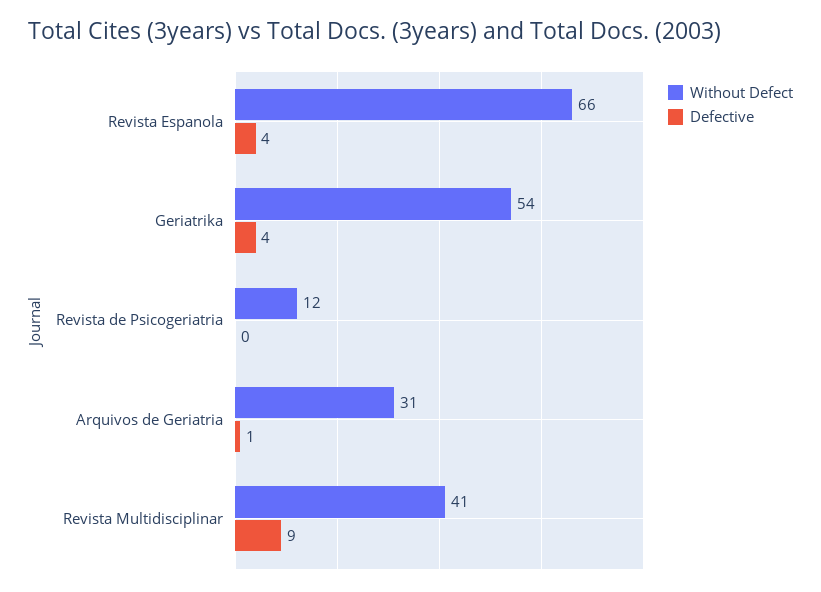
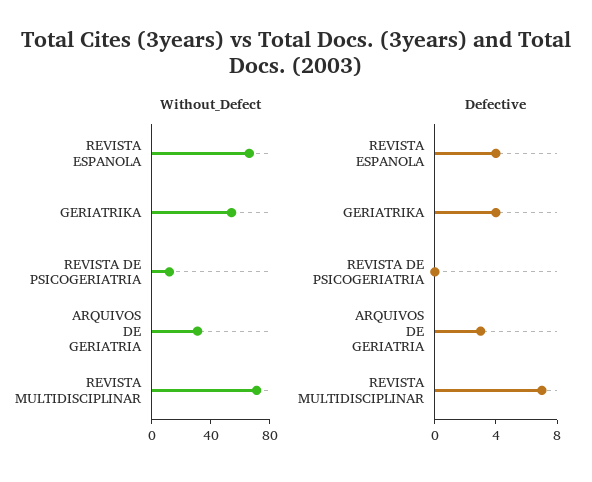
Defective, Arquivos de Geriatria: 1 -> 3
Without Defect, Revista Multidisciplinar: 41 -> 70
Defective, Revista Multidisciplinar: 9 -> 7

